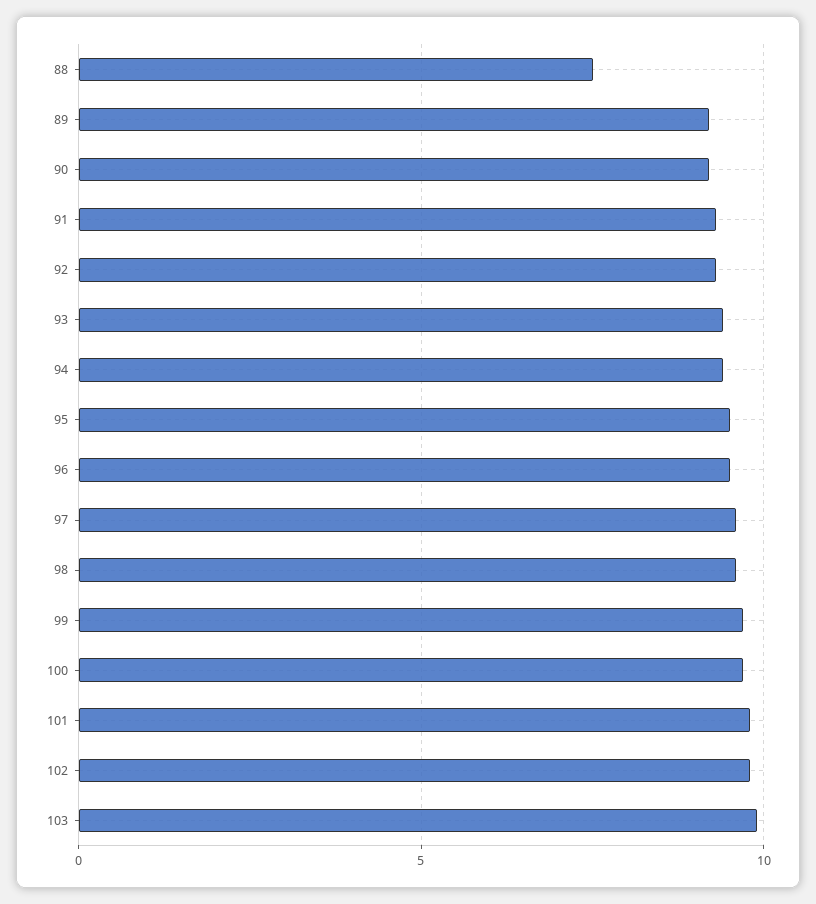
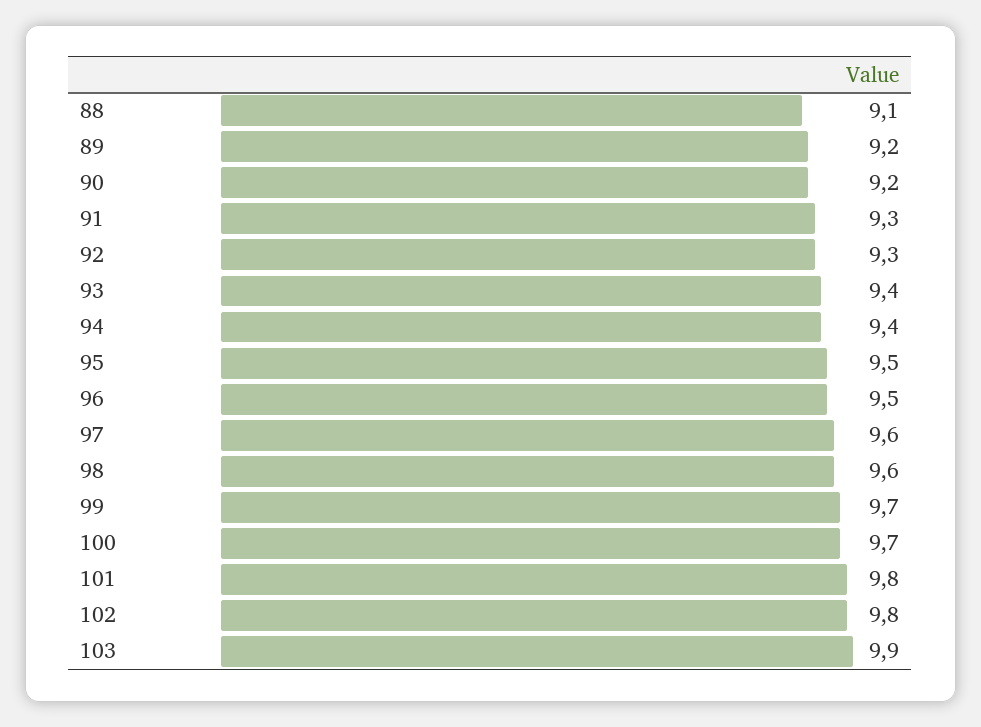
88: 7.5 -> 9.1

